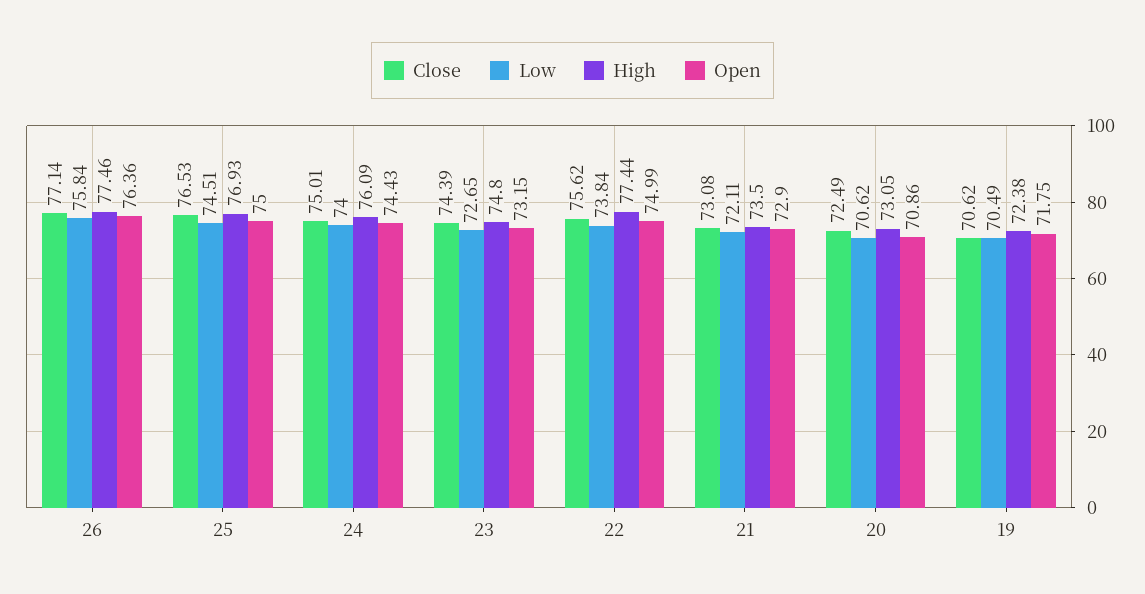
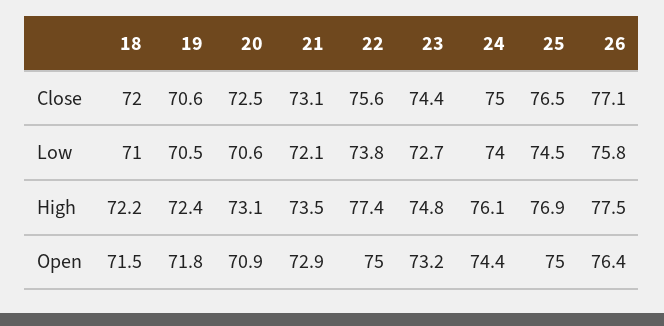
Close, 18: none -> 72
Low, 18: none -> 71
High, 18: none -> 72.2
Open, 18: none -> 71.5

